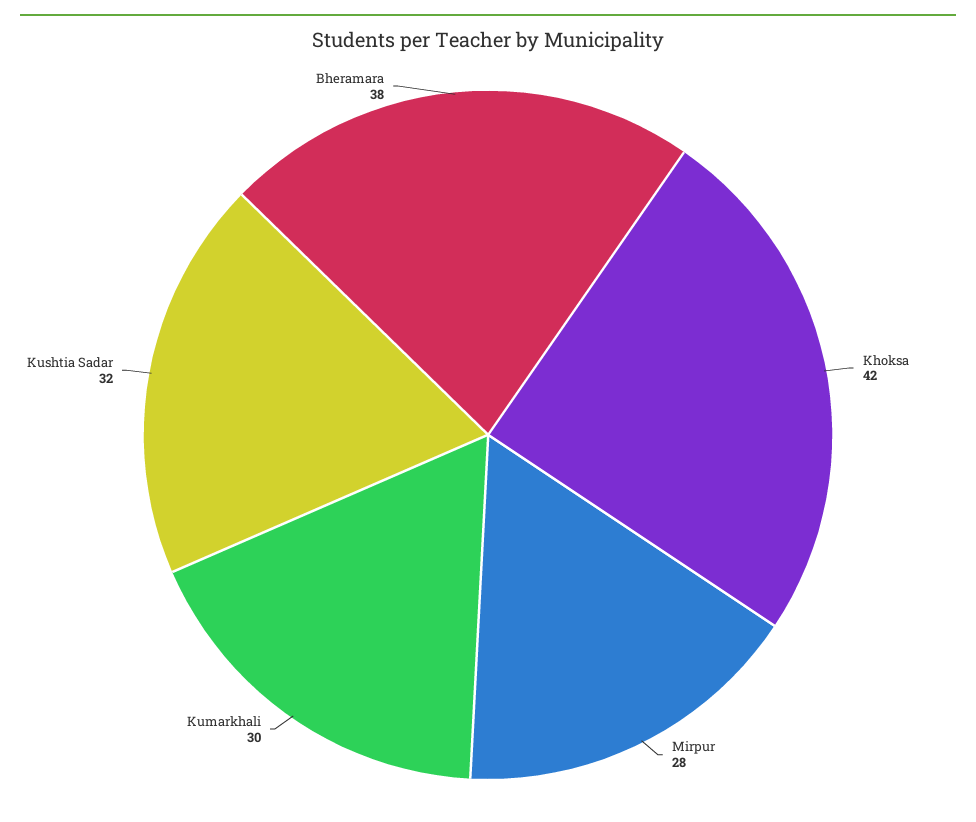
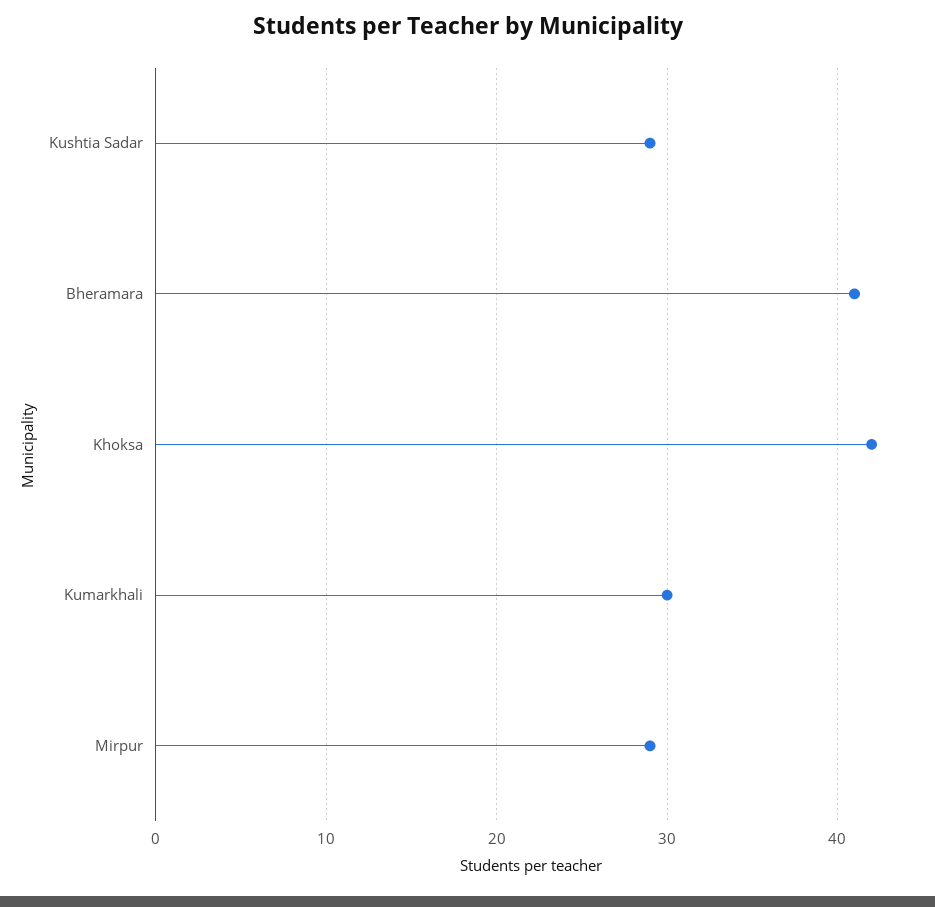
Mirpur: 28 -> 29
Kushtia Sadar: 32 -> 29
Bheramara: 38 -> 41

